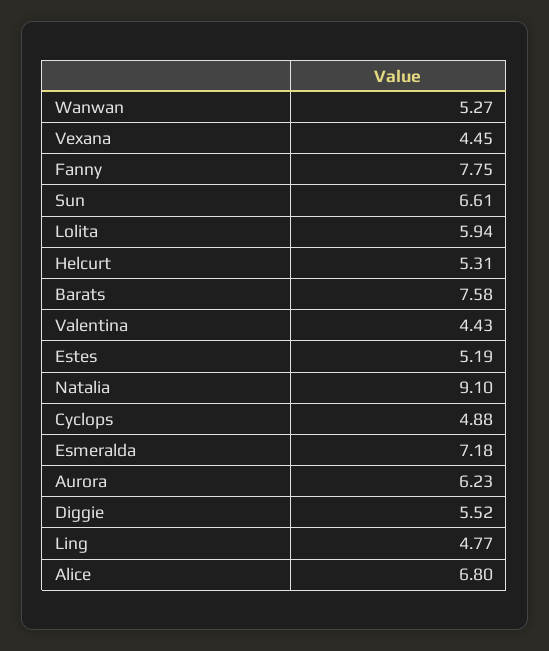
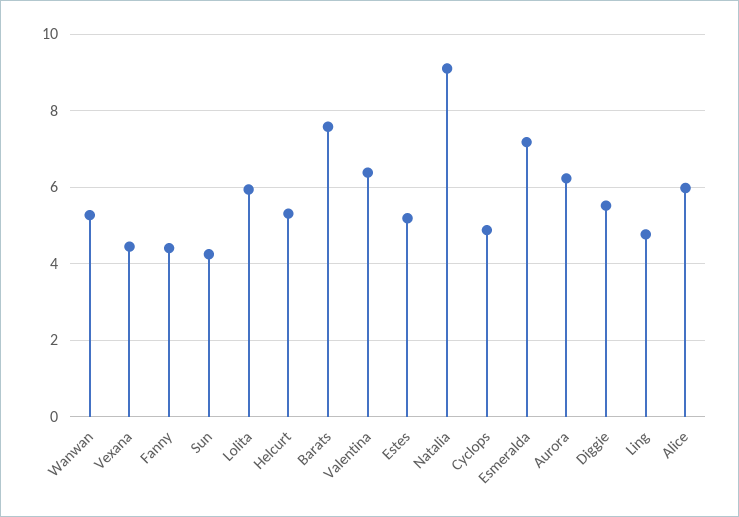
Fanny: 7.75 -> 4.4
Sun: 6.61 -> 4.2
Valentina: 4.43 -> 6.4
Alice: 6.8 -> 6

